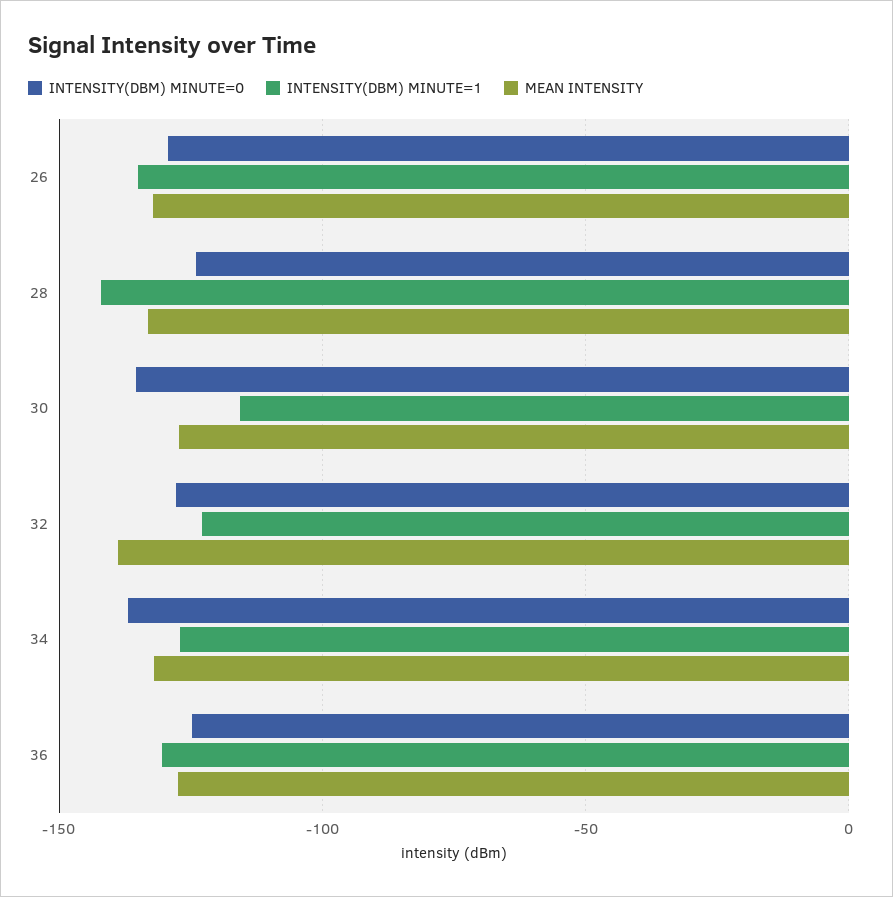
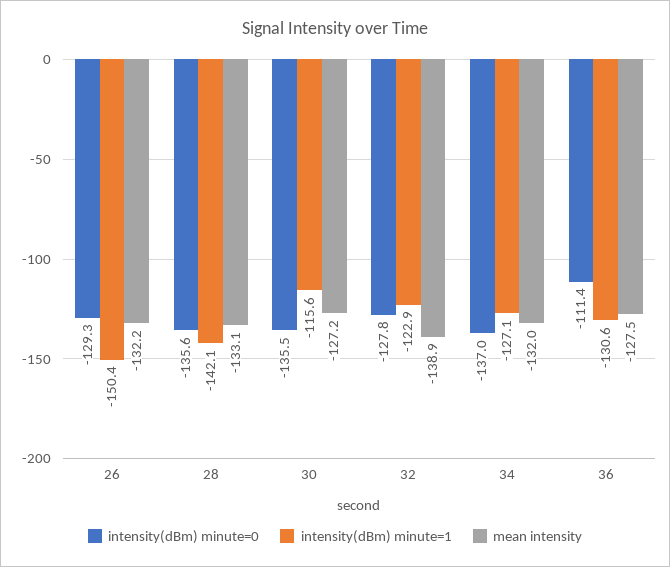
INTENSITY(DBM) MINUTE=1, 26: -135 -> -150.4
INTENSITY(DBM) MINUTE=0, 28: -125 -> -135.6
INTENSITY(DBM) MINUTE=0, 36: -125 -> -111.4

